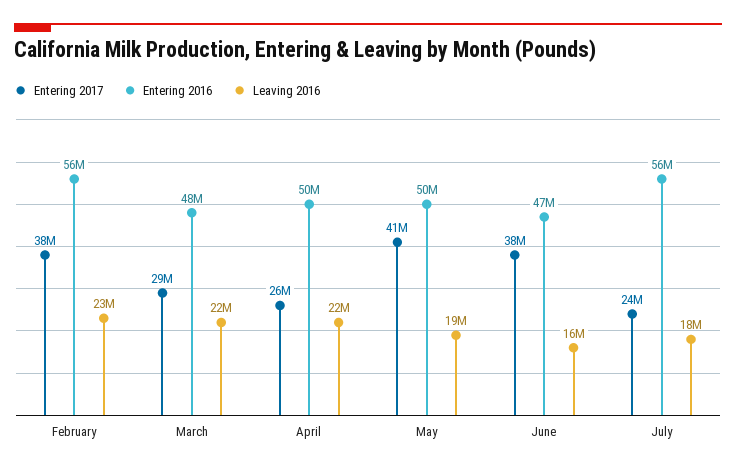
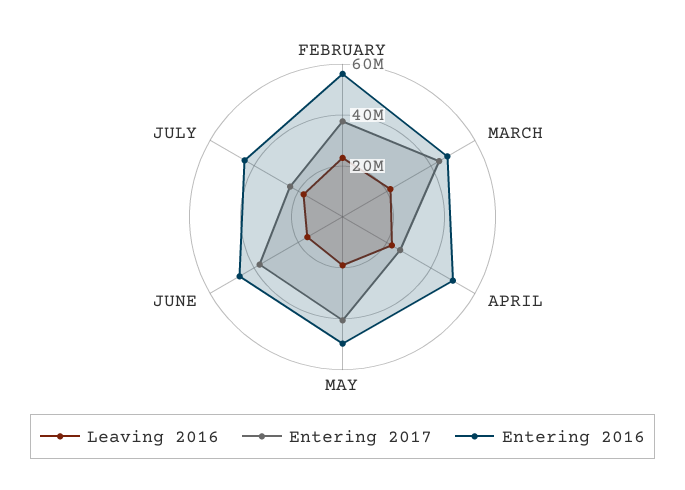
Entering 2017, March: 29000000 -> 45000000
Entering 2016, July: 56000000 -> 45000000

